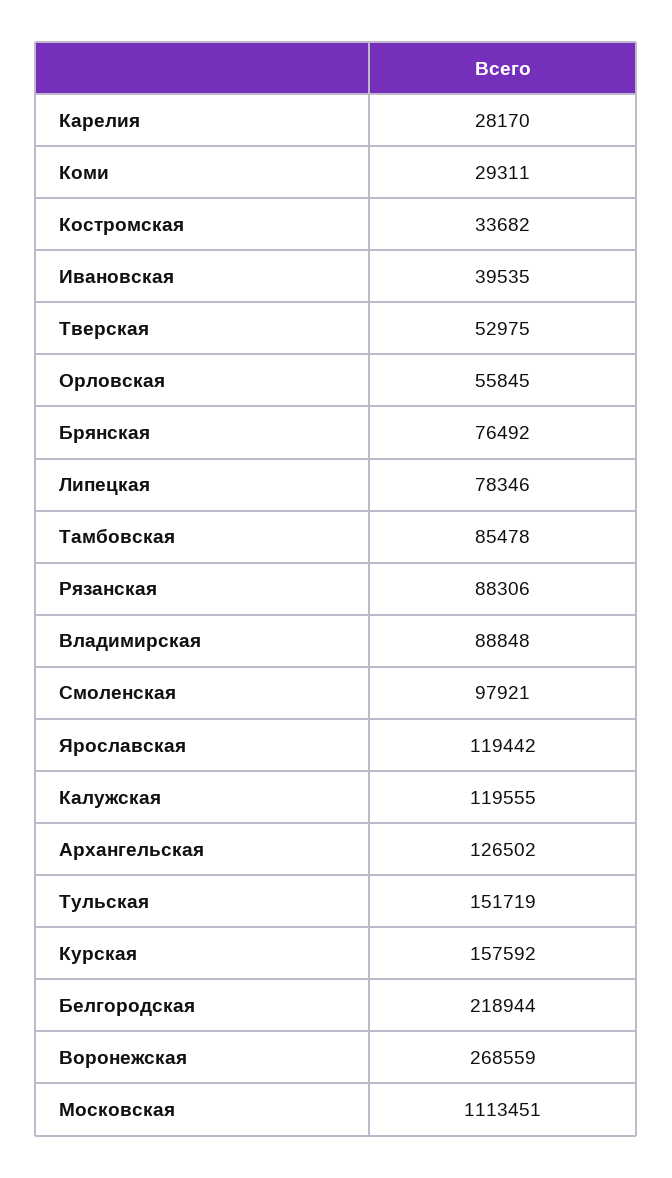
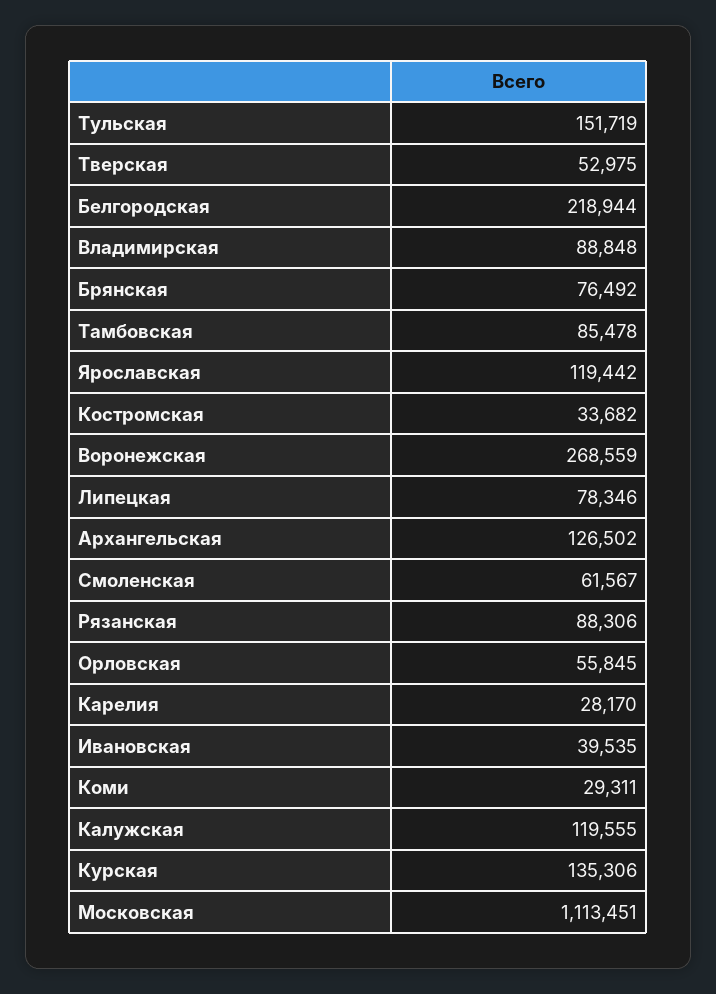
Смоленская: 97921 -> 61567
Курская: 157592 -> 135306

